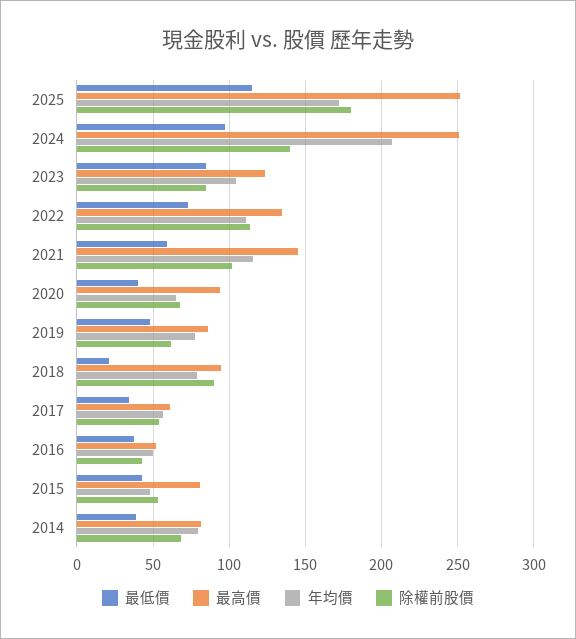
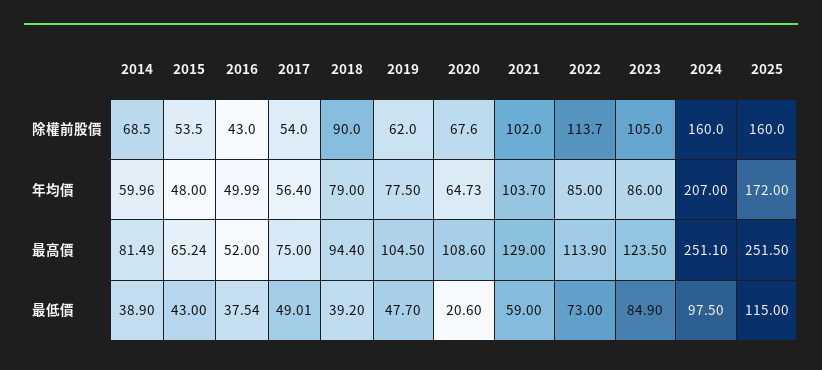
除權前股價, 2025: 180 -> 160
除權前股價, 2024: 140 -> 160
年均價, 2023: 105 -> 86
除權前股價, 2023: 85 -> 105
最高價, 2022: 135 -> 113.9
年均價, 2022: 110 -> 85
最高價, 2021: 145 -> 129
年均價, 2021: 115 -> 103.7
最低價, 2020: 40 -> 20.6
最高價, 2020: 95 -> 108.6
最高價, 2019: 85 -> 104.5
最低價, 2018: 20 -> 39.2
最低價, 2017: 35 -> 49.01
最高價, 2017: 60 -> 75
最高價, 2015: 80 -> 65.24
年均價, 2014: 80 -> 59.96

